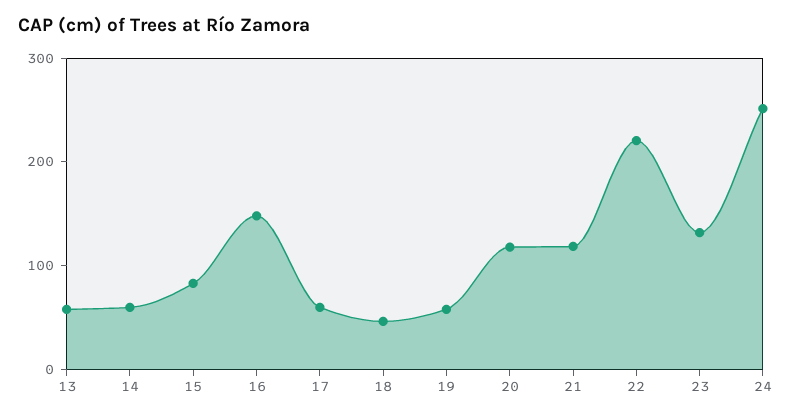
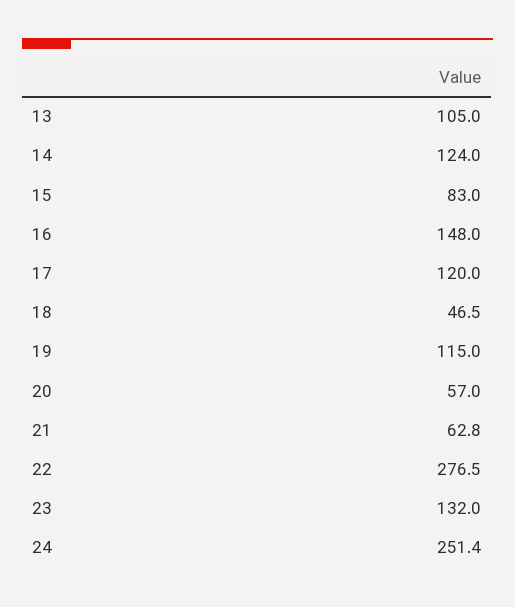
13: 60 -> 105
14: 60 -> 124
17: 60 -> 120
19: 60 -> 115
20: 120 -> 57
21: 120 -> 62.8
22: 220 -> 276.5

